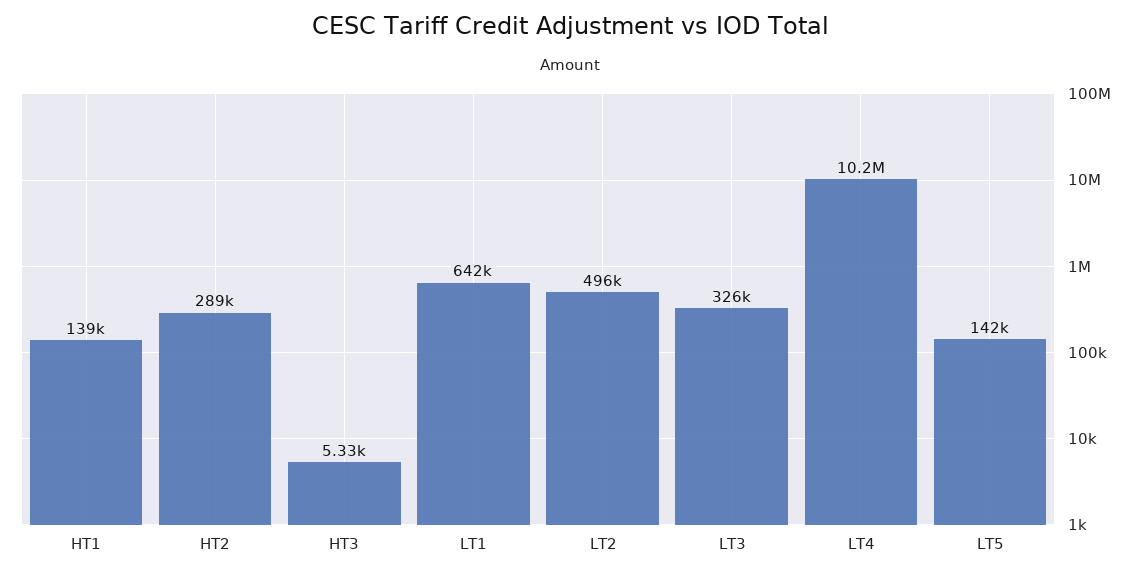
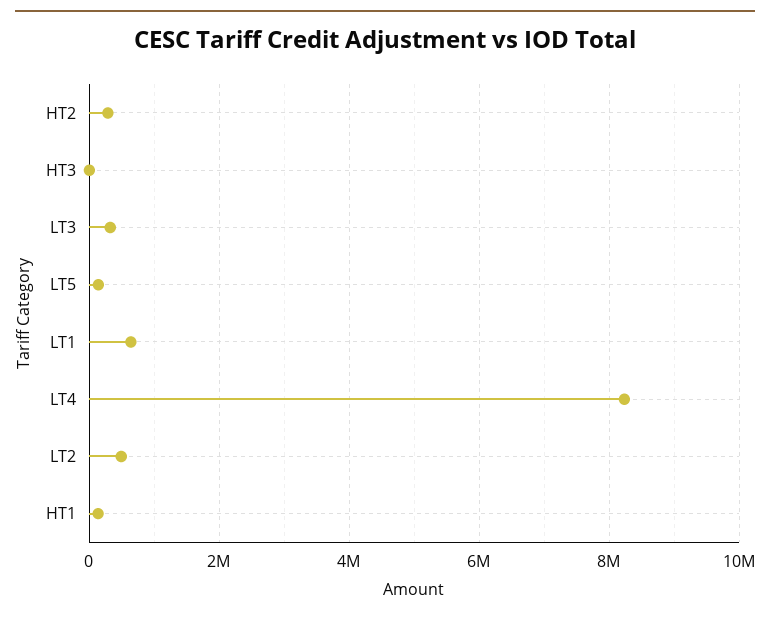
LT4: 10200000 -> 8200000

